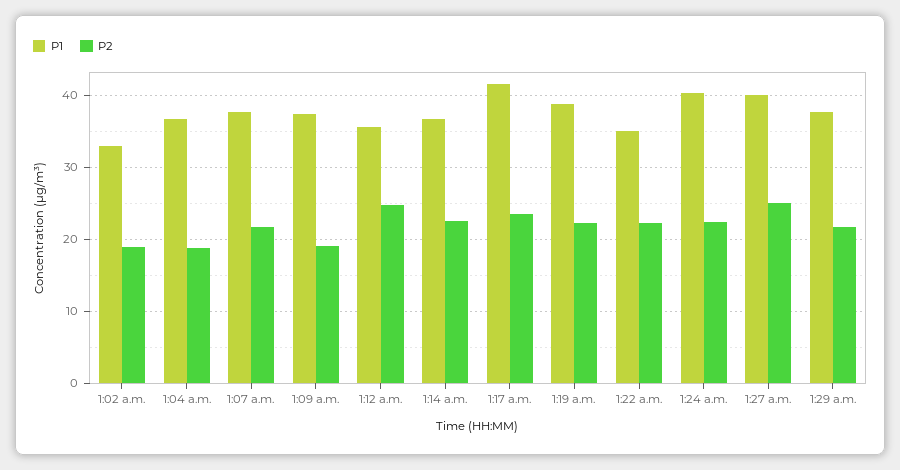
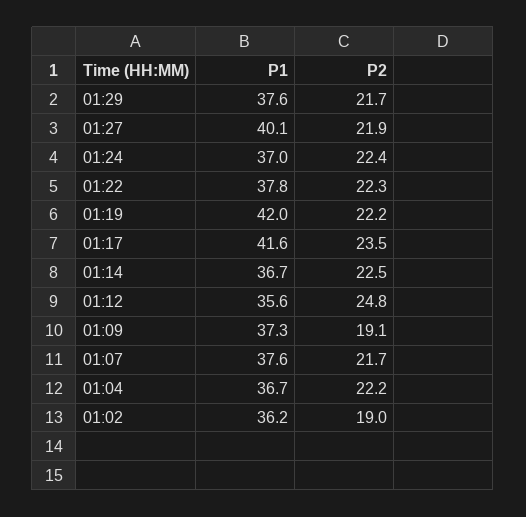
P1, 1:02 a.m.: 33 -> 36.2
P2, 1:04 a.m.: 19 -> 22.2
P1, 1:19 a.m.: 39 -> 42
P1, 1:22 a.m.: 35 -> 37.8
P1, 1:24 a.m.: 40 -> 37
P2, 1:27 a.m.: 25 -> 21.9

